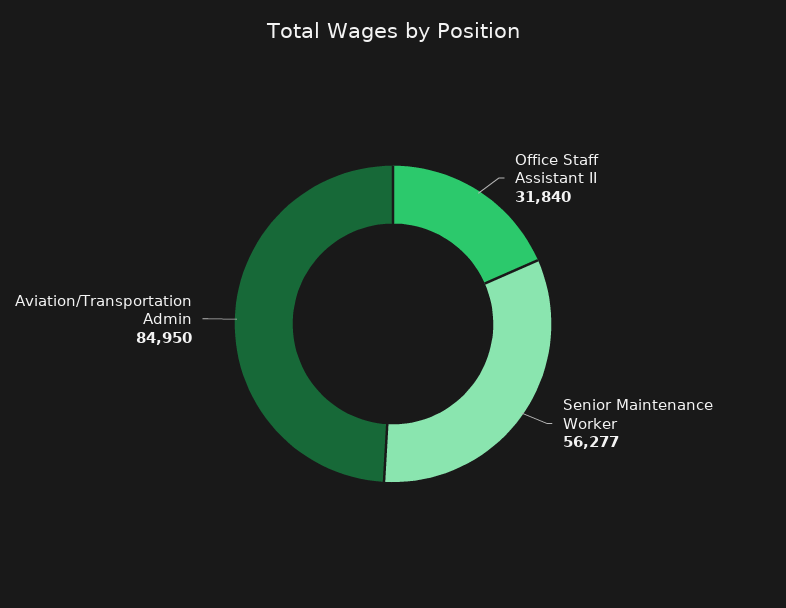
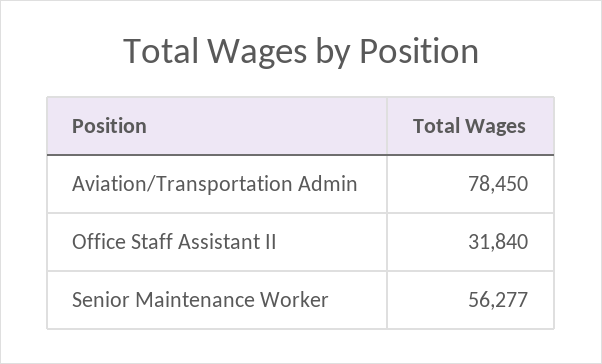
Aviation/Transportation Admin: 84950 -> 78450

